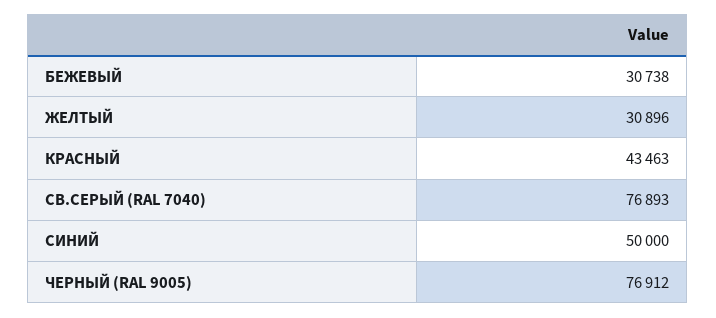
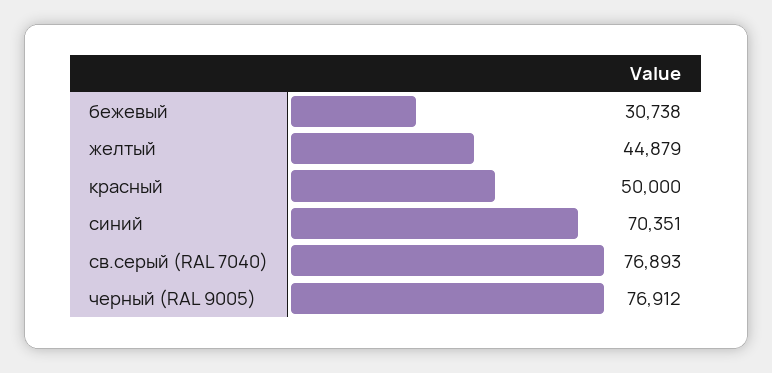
ЖЕЛТЫЙ: 30896 -> 44879
КРАСНЫЙ: 43463 -> 50000
СИНИЙ: 50000 -> 70351

